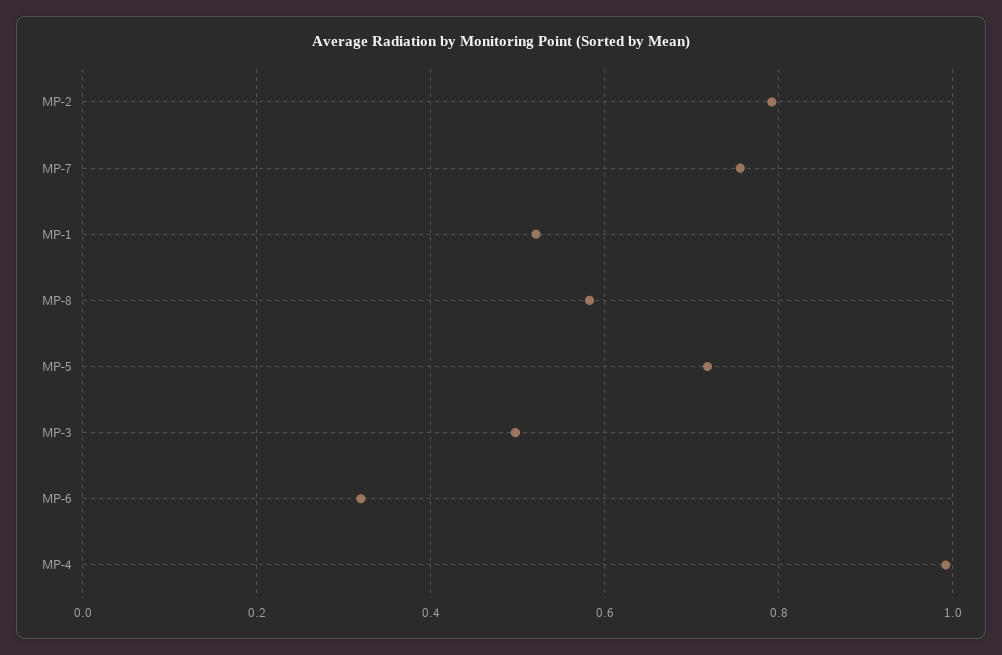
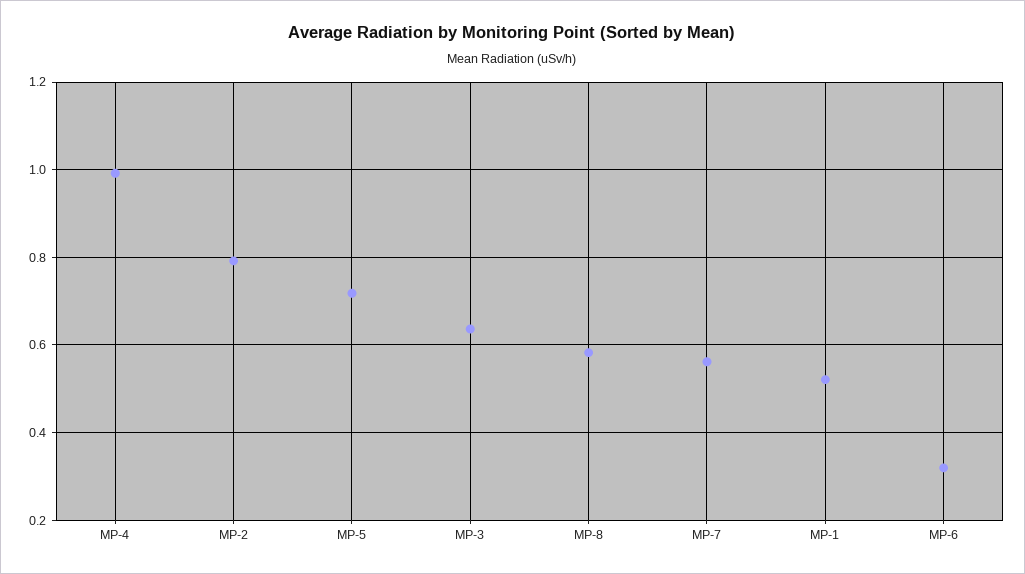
MP-7: 0.76 -> 0.56
MP-3: 0.5 -> 0.64

